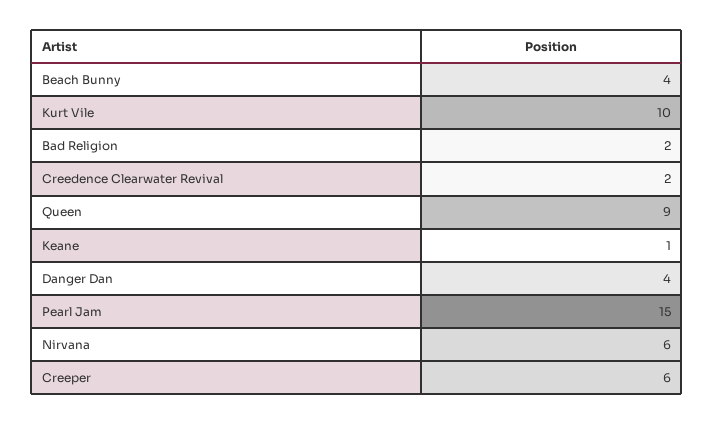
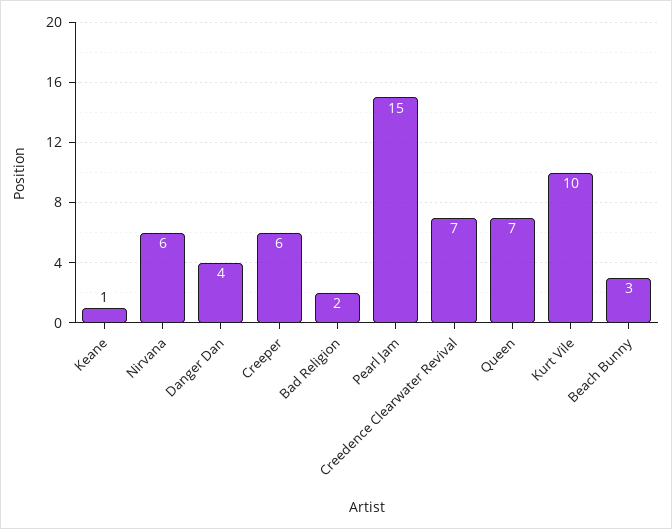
Beach Bunny: 4 -> 3
Creedence Clearwater Revival: 2 -> 7
Queen: 9 -> 7

